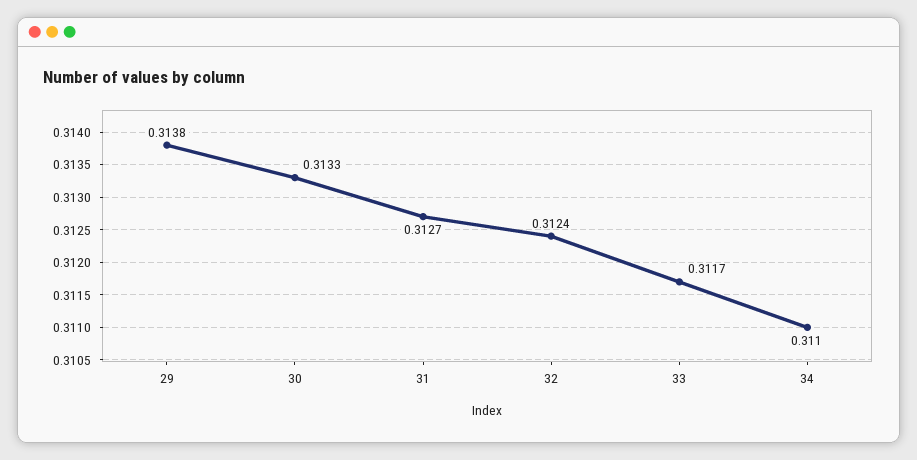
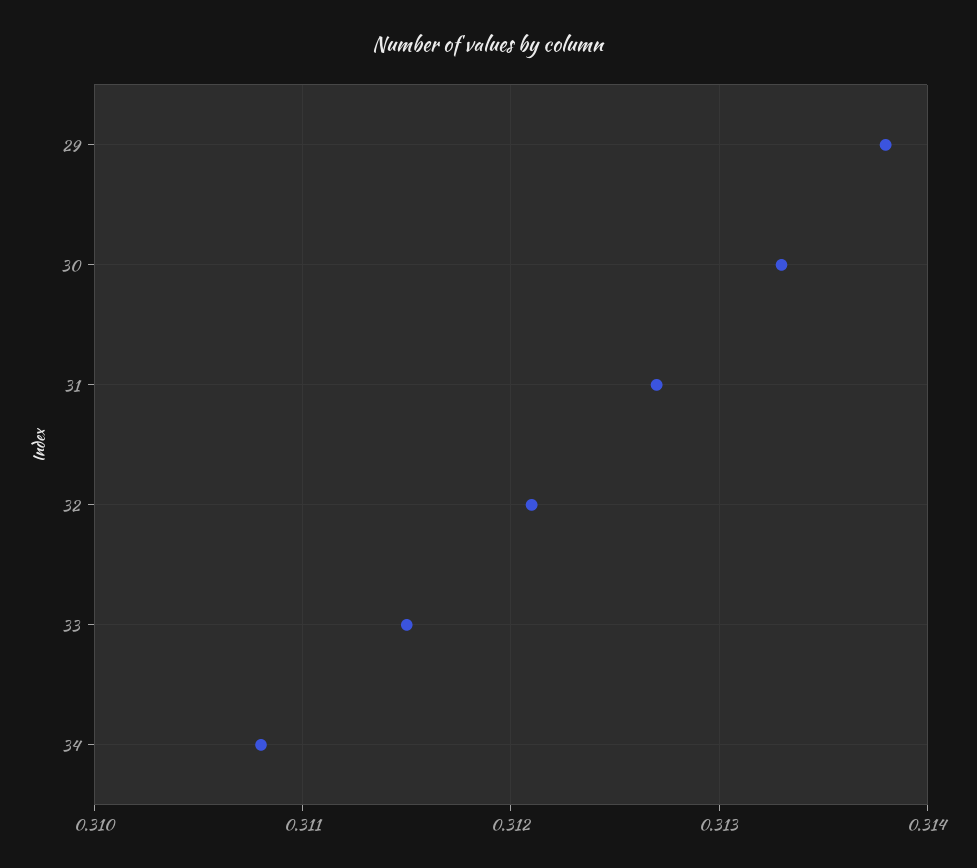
32: 0.3124 -> 0.3121
33: 0.3117 -> 0.3115
34: 0.311 -> 0.3108

